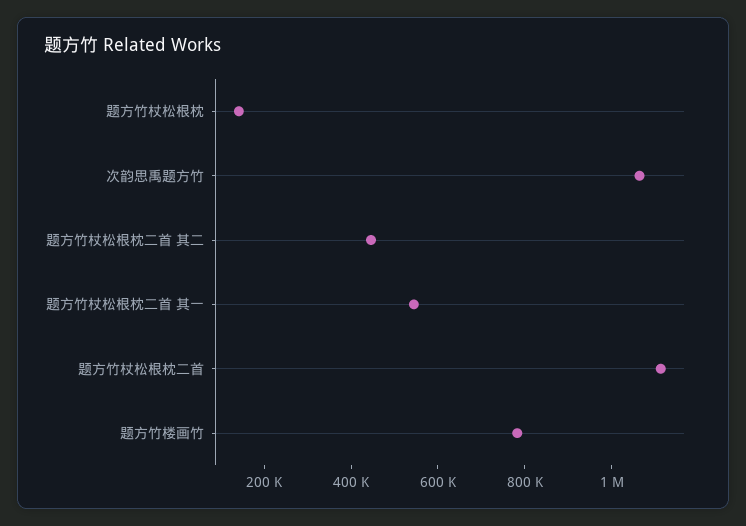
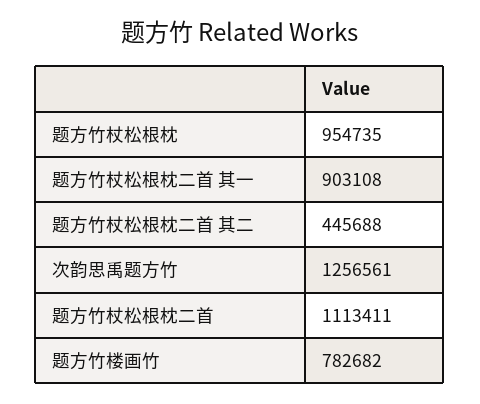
题方竹杖松根枕: 150000 -> 954735
次韵思禹题方竹: 1050000 -> 1256561
题方竹杖松根枕二首 其一: 550000 -> 903108

